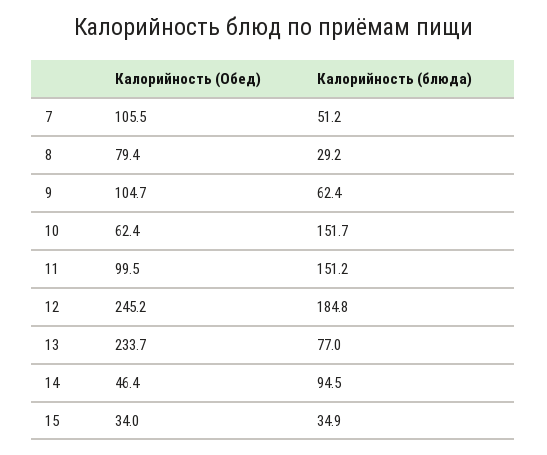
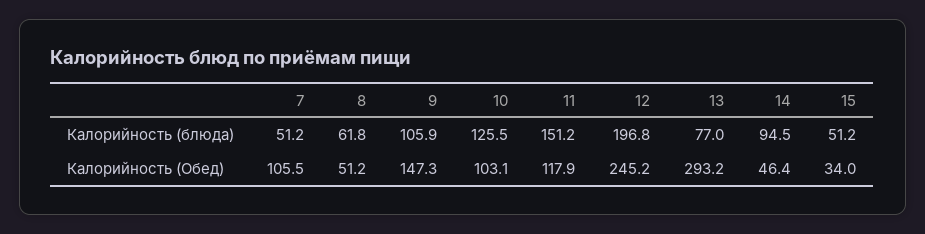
Калорийность (Обед), 8: 79.4 -> 51.2
Калорийность (блюда), 8: 29.2 -> 61.8
Калорийность (Обед), 9: 104.7 -> 147.3
Калорийность (блюда), 9: 62.4 -> 105.9
Калорийность (Обед), 10: 62.4 -> 103.1
Калорийность (блюда), 10: 151.7 -> 125.5
Калорийность (Обед), 11: 99.5 -> 117.9
Калорийность (блюда), 12: 184.8 -> 196.8
Калорийность (Обед), 13: 233.7 -> 293.2
Калорийность (блюда), 15: 34.9 -> 51.2

